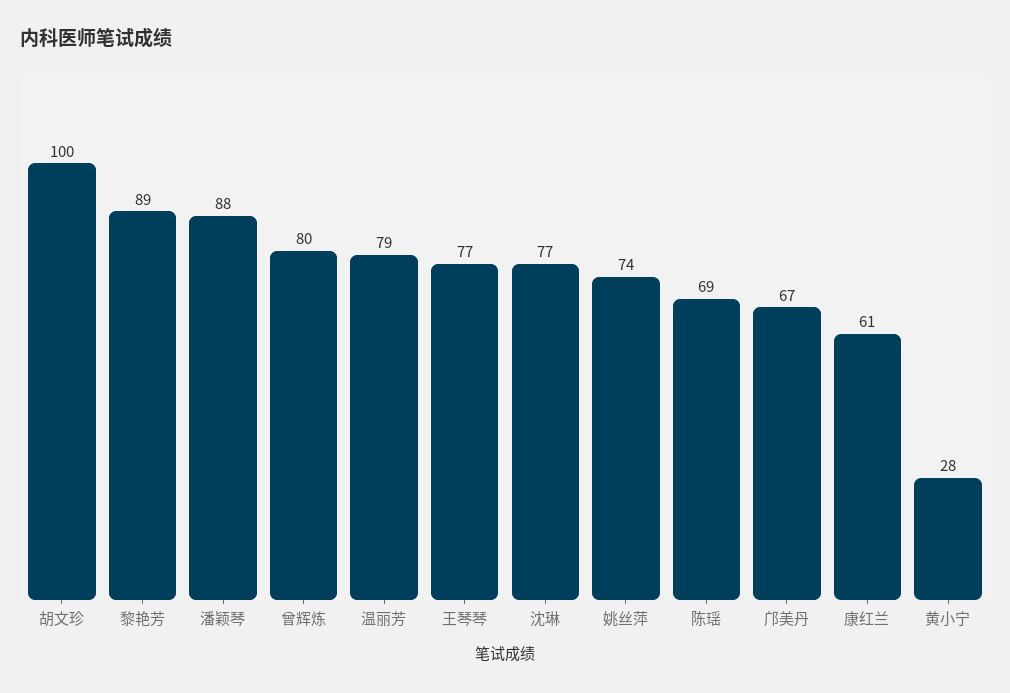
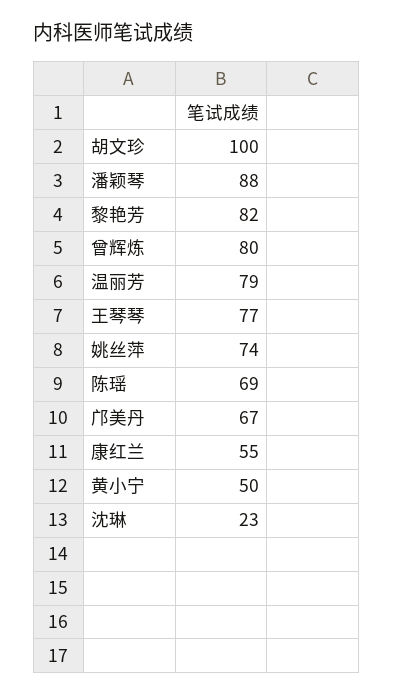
黎艳芳: 89 -> 82
沈琳: 77 -> 23
康红兰: 61 -> 55
黄小宁: 28 -> 50

